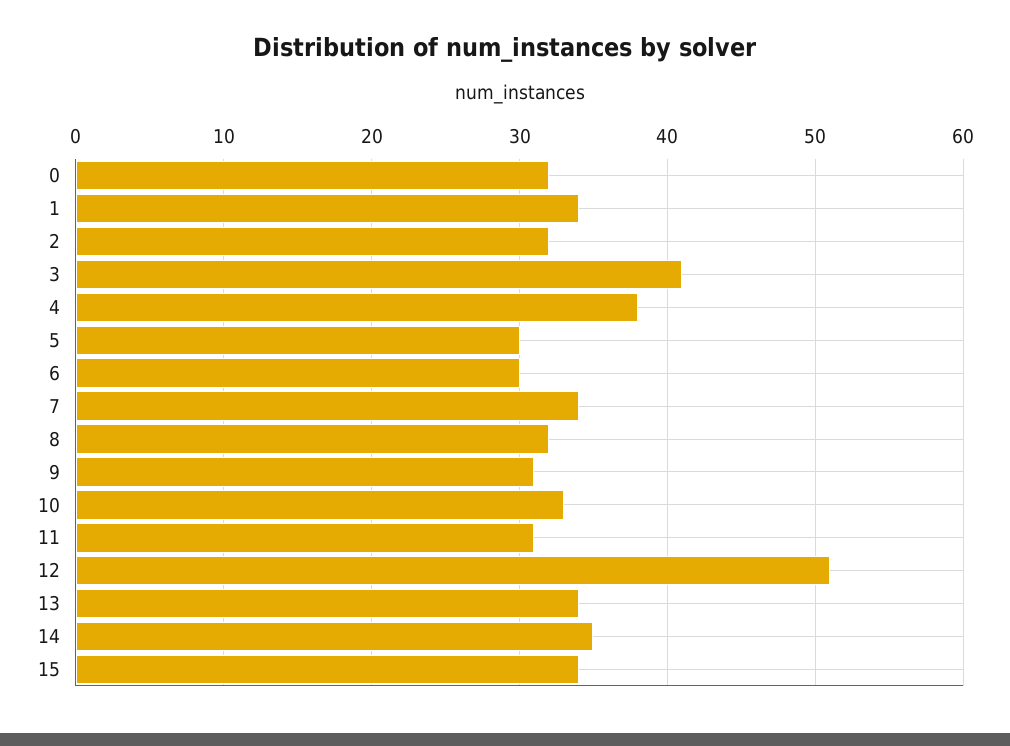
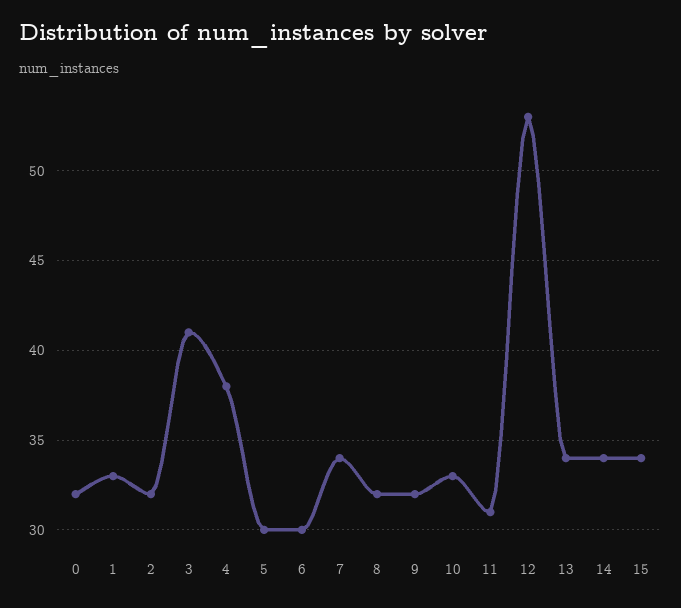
1: 34 -> 33
9: 31 -> 32
12: 51 -> 53
14: 35 -> 34

